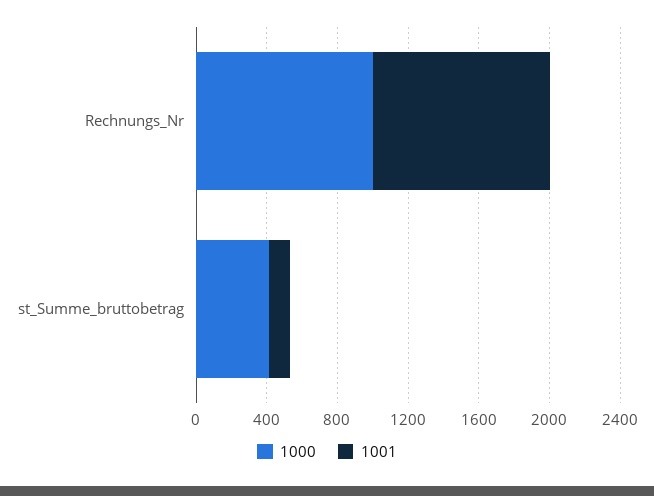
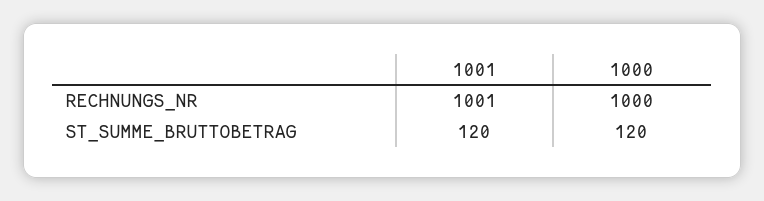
1000, st_Summe_bruttobetrag: 400 -> 120

